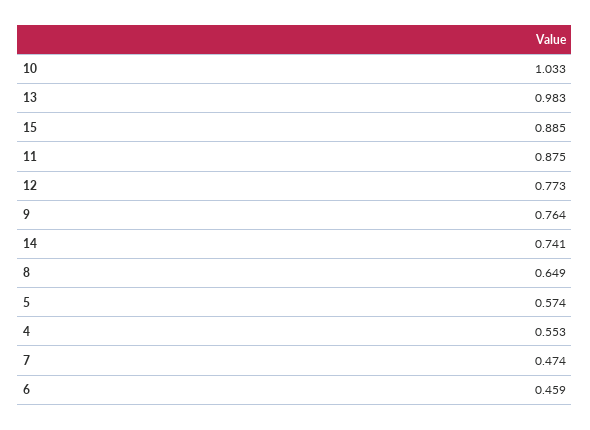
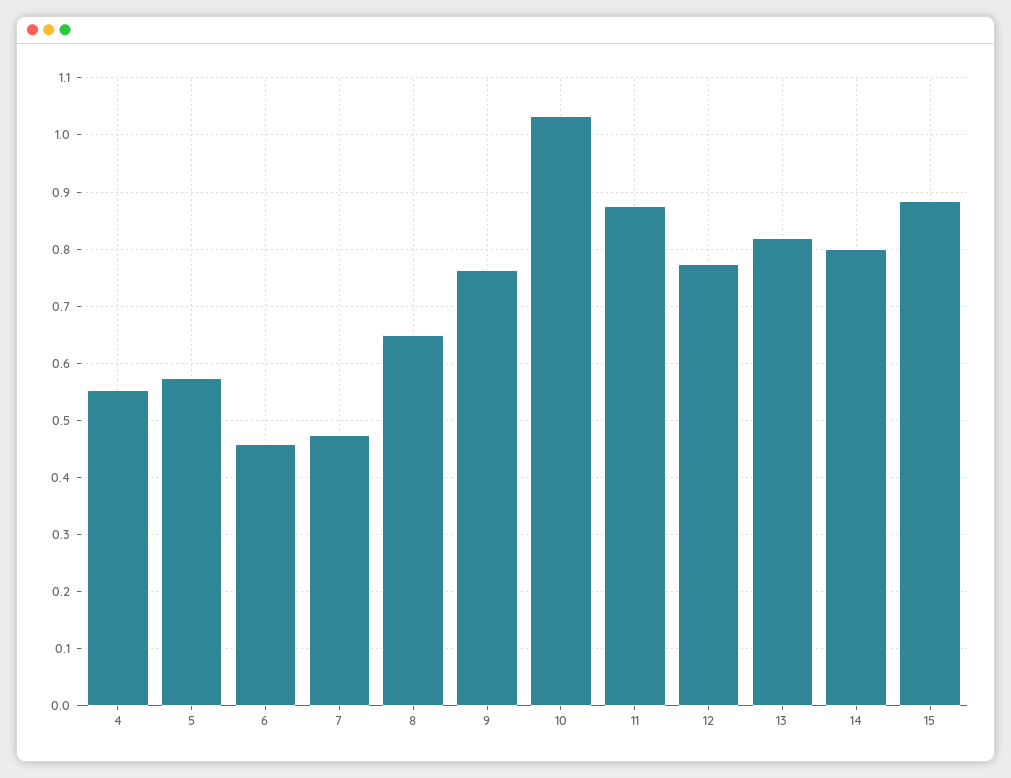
13: 0.983 -> 0.82
14: 0.741 -> 0.8

